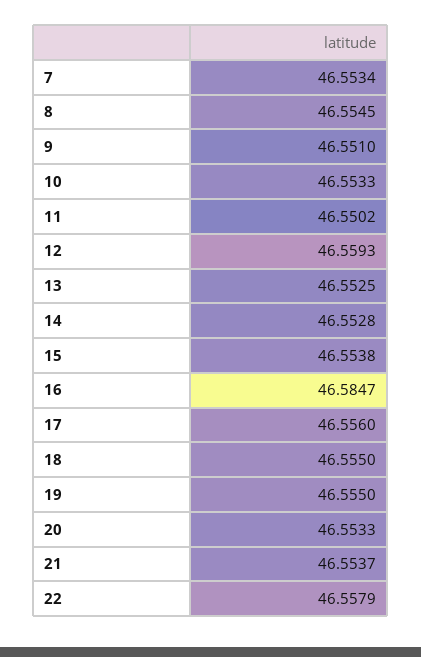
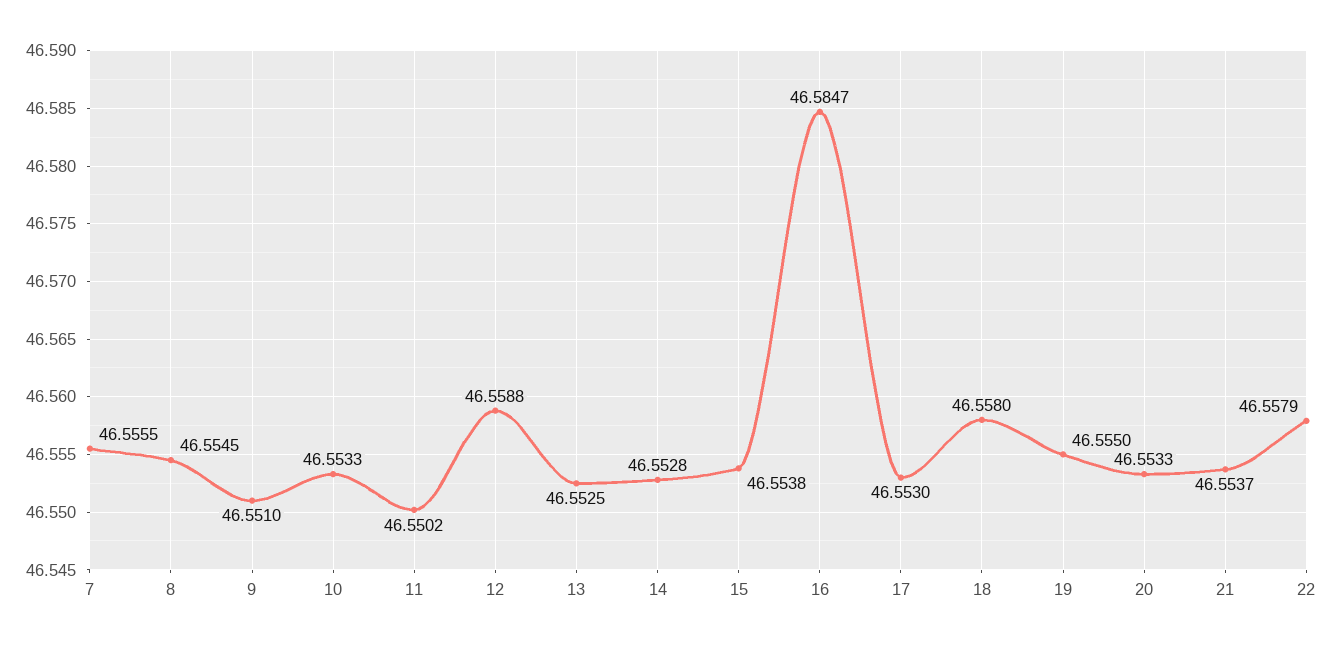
7: 46.5534 -> 46.5555
12: 46.5593 -> 46.5588
17: 46.556 -> 46.553
18: 46.555 -> 46.558

